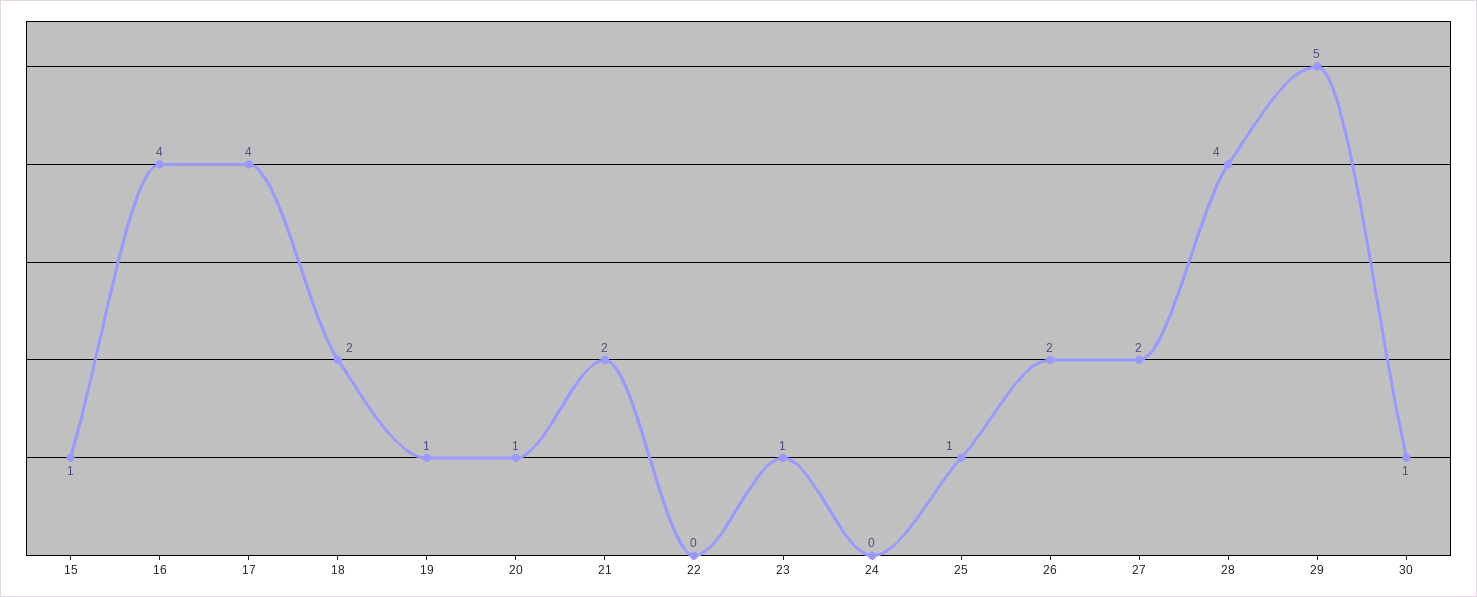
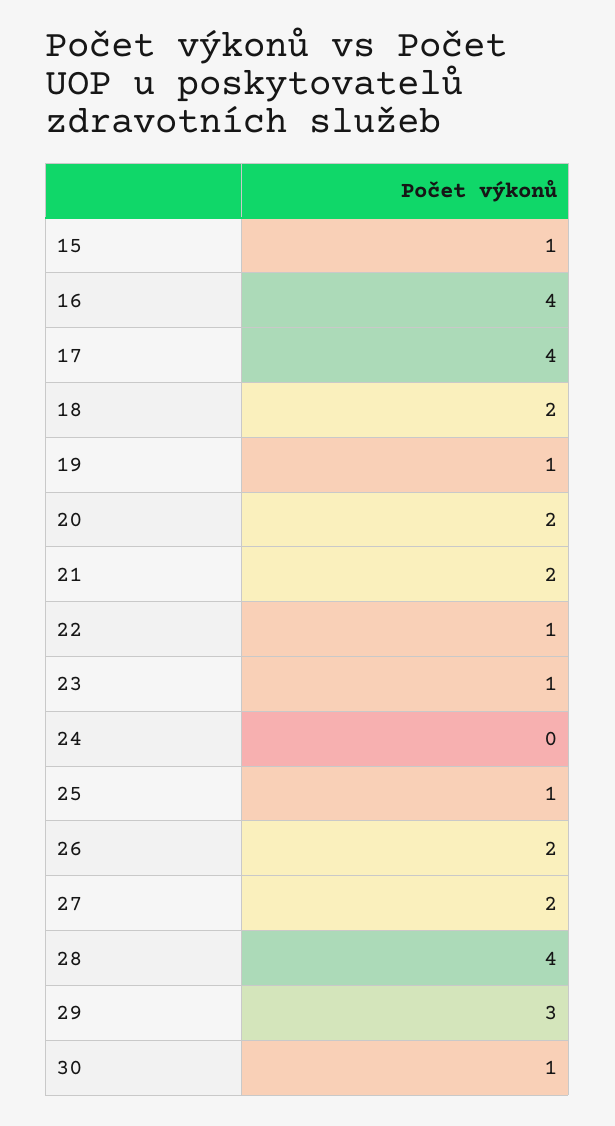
20: 1 -> 2
22: 0 -> 1
29: 5 -> 3

